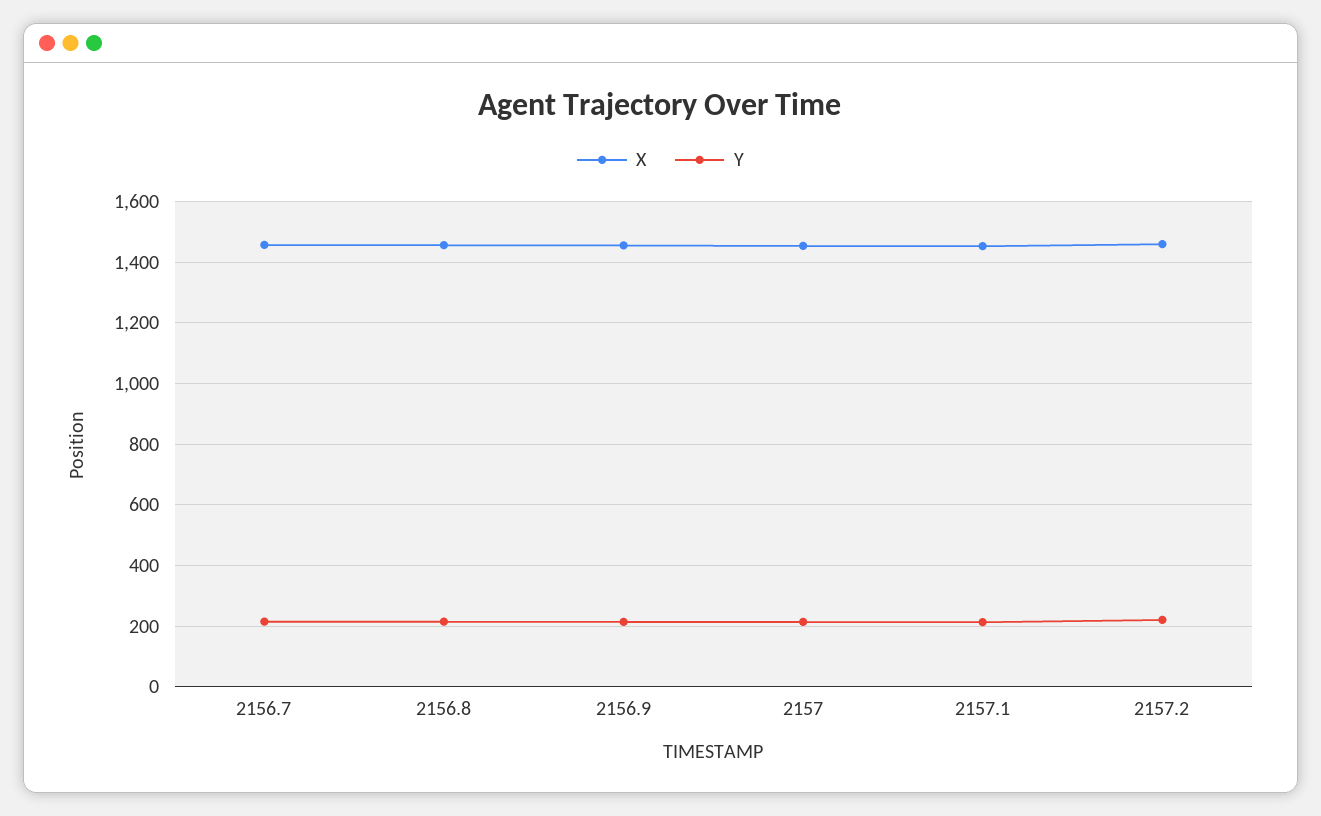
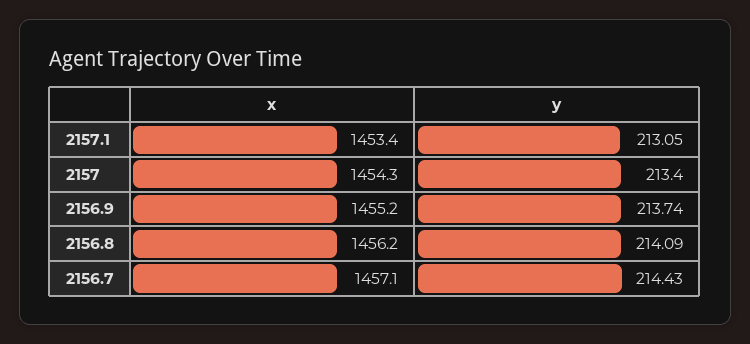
X, 2157.2: 1460 -> none
Y, 2157.2: 220 -> none

